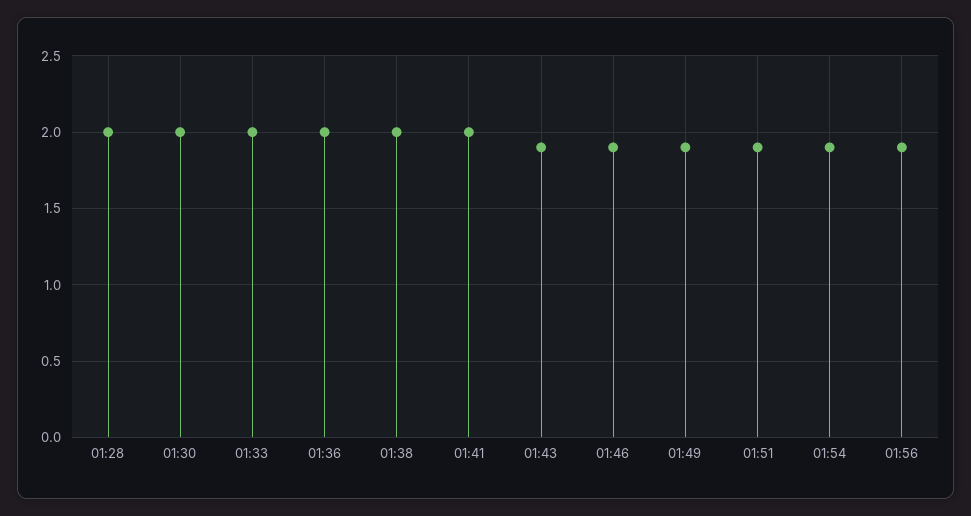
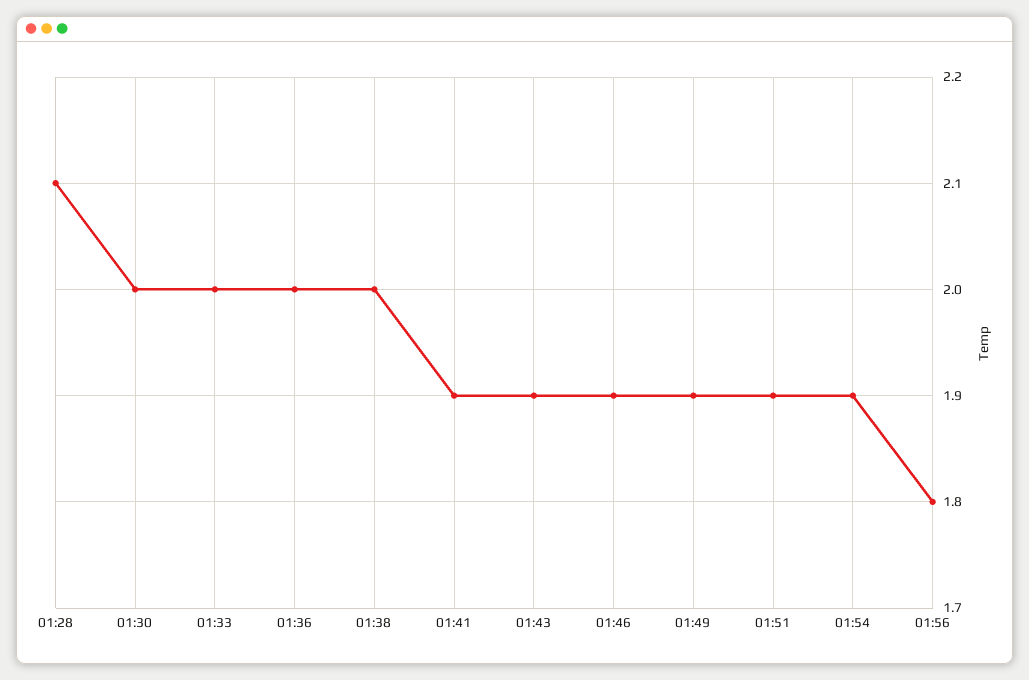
01:28: 2 -> 2.1
01:41: 2 -> 1.9
01:56: 1.9 -> 1.8

